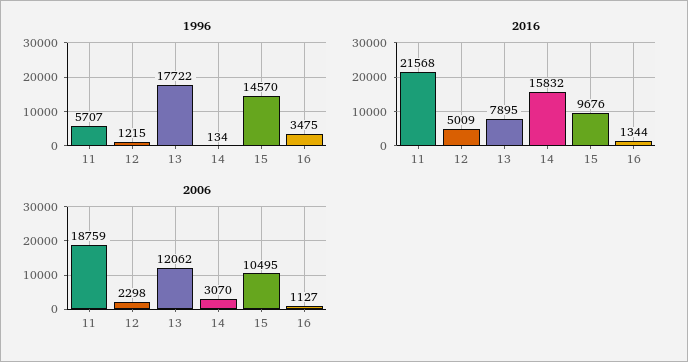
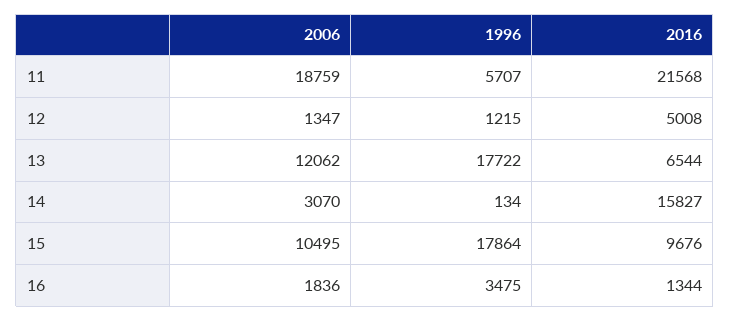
1996, 15: 14570 -> 17864
2016, 12: 5009 -> 5008
2016, 13: 7895 -> 6544
2016, 14: 15832 -> 15827
2006, 12: 2298 -> 1347
2006, 16: 1127 -> 1836

